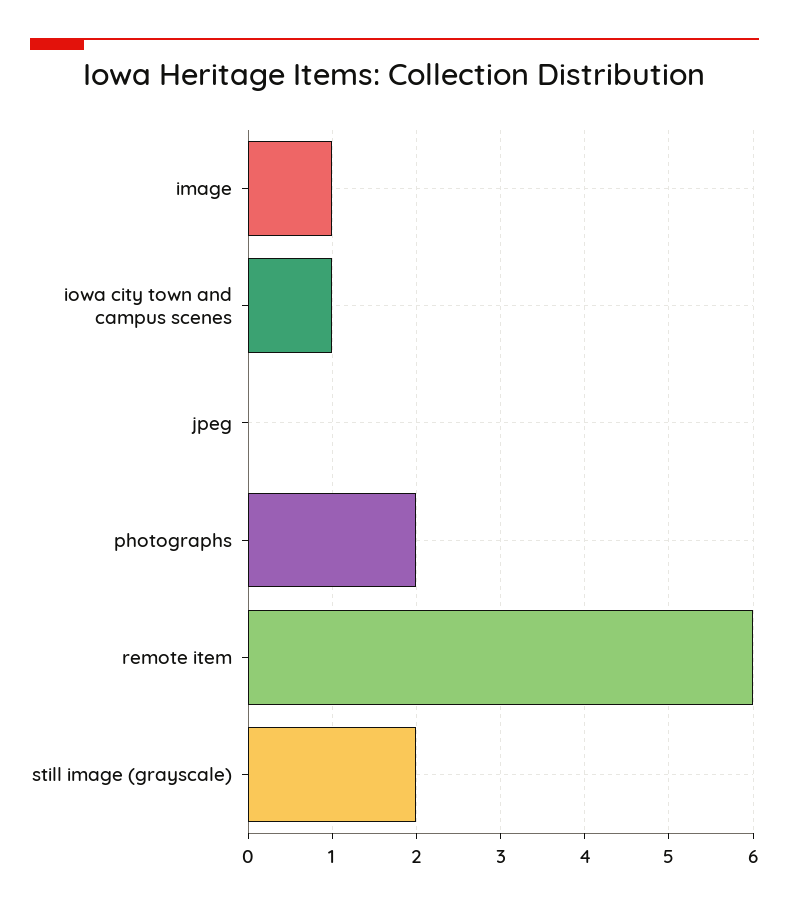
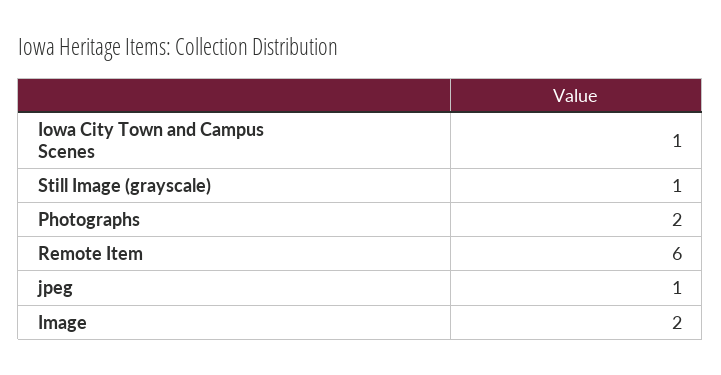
image: 1 -> 2
jpeg: 0 -> 1
still image (grayscale): 2 -> 1

